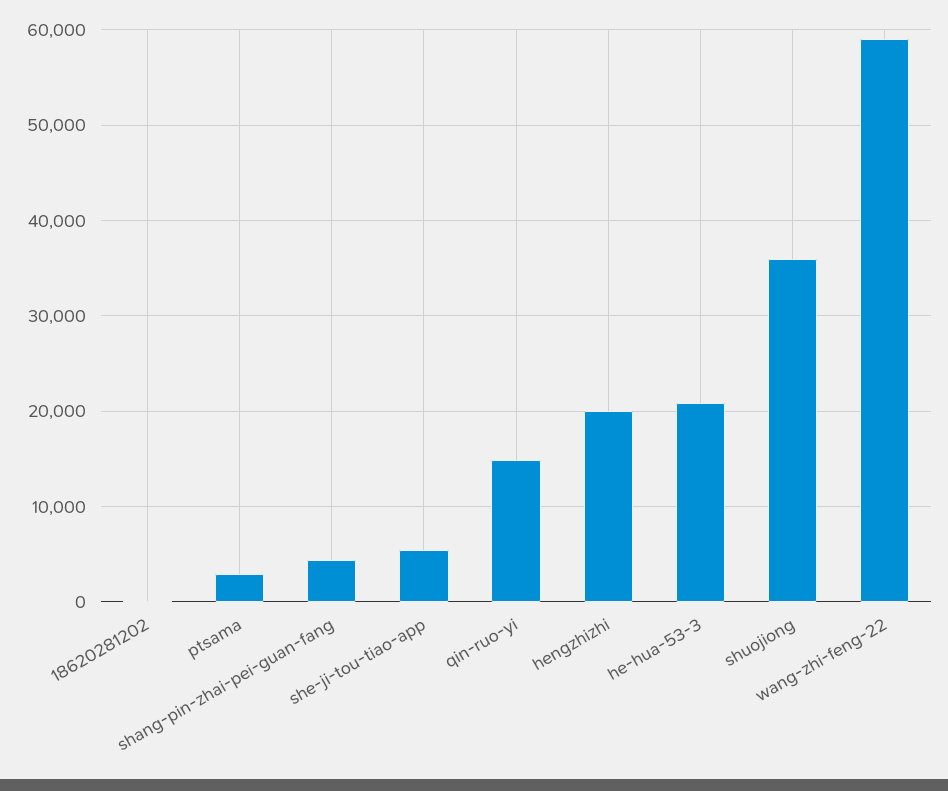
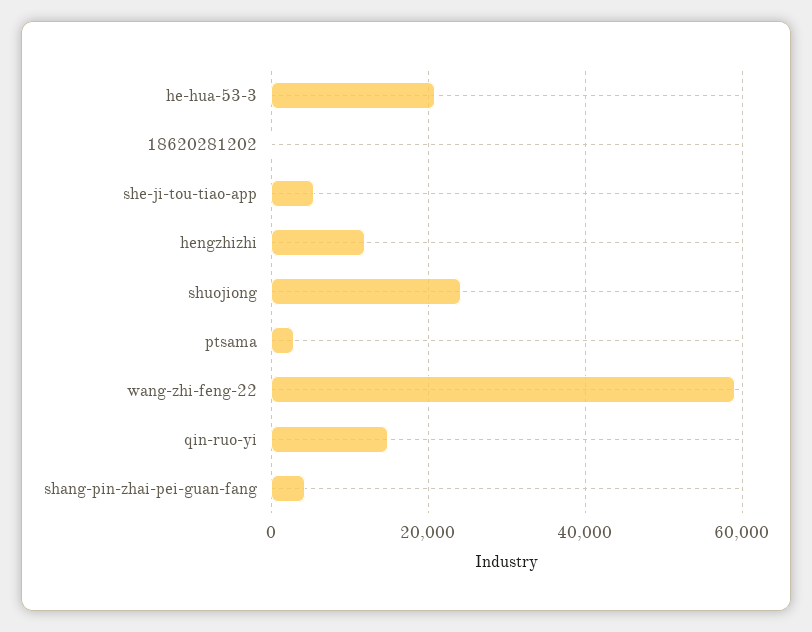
hengzhizhi: 20000 -> 12000
shuojiong: 36000 -> 24000

